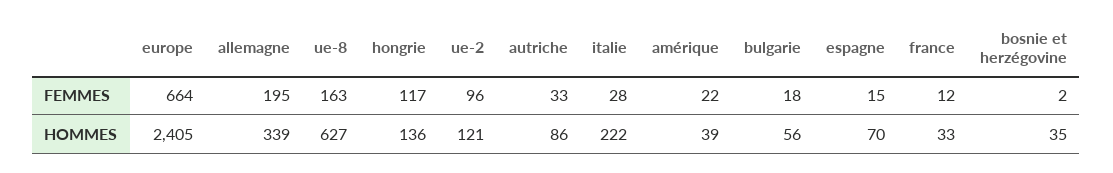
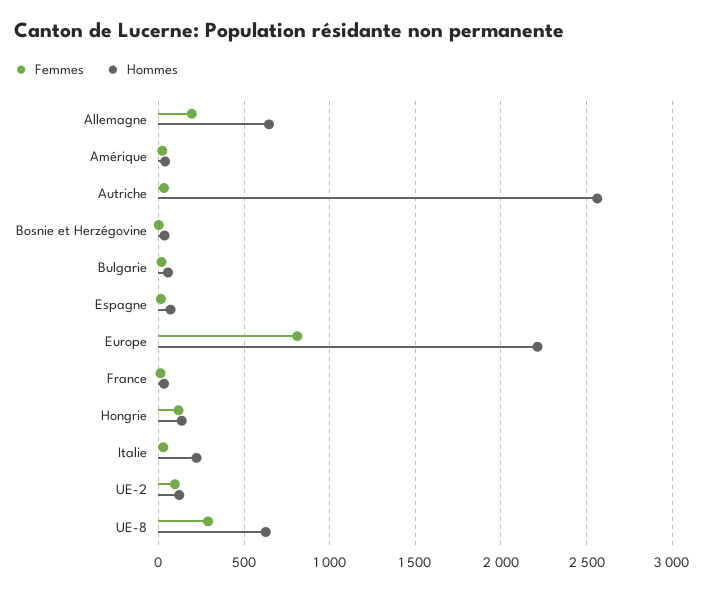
FEMMES, europe: 664 -> 800
FEMMES, ue-8: 163 -> 300
HOMMES, europe: 2405 -> 2200
HOMMES, allemagne: 339 -> 650
HOMMES, autriche: 86 -> 2550

